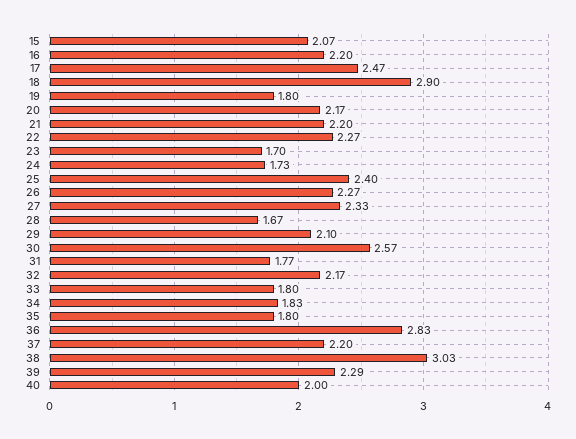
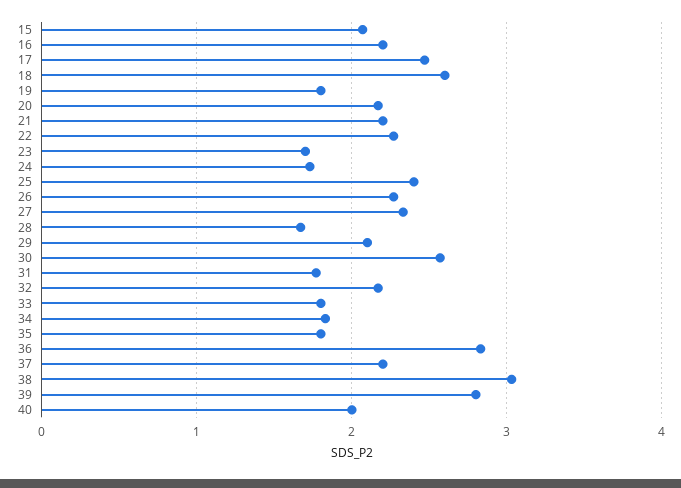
18: 2.9 -> 2.6
39: 2.29 -> 2.8

